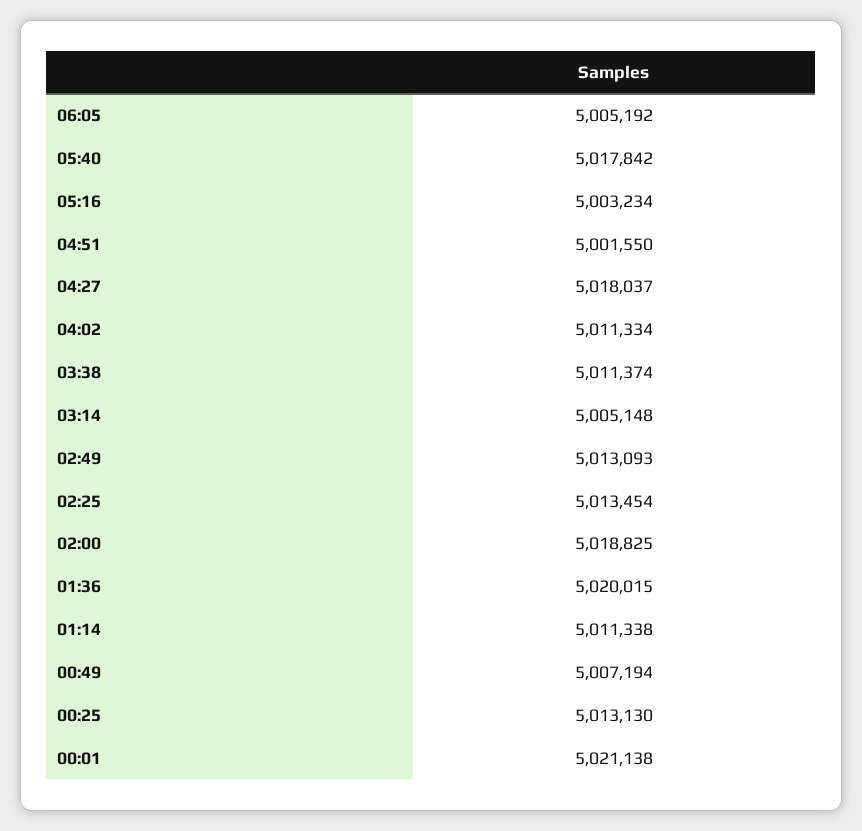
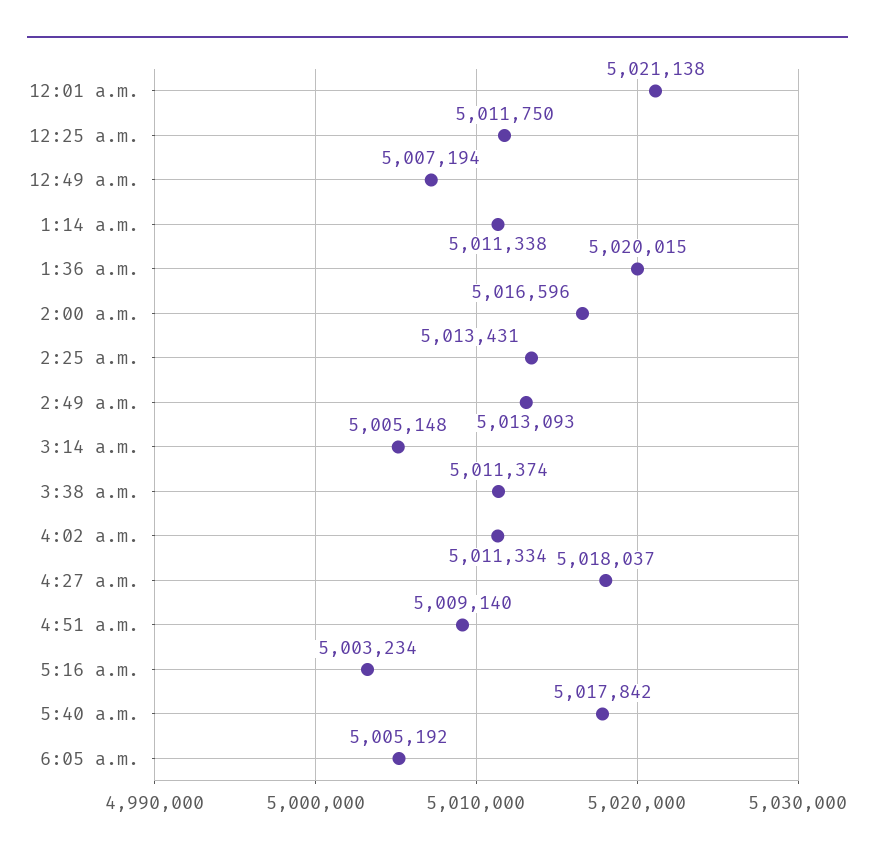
04:51: 5001550 -> 5009140
02:25: 5013454 -> 5013431
02:00: 5018825 -> 5016596
00:25: 5013130 -> 5011750

